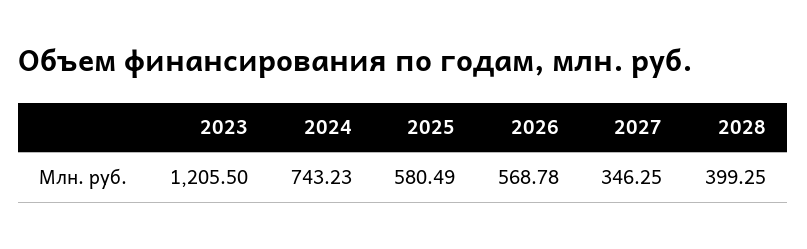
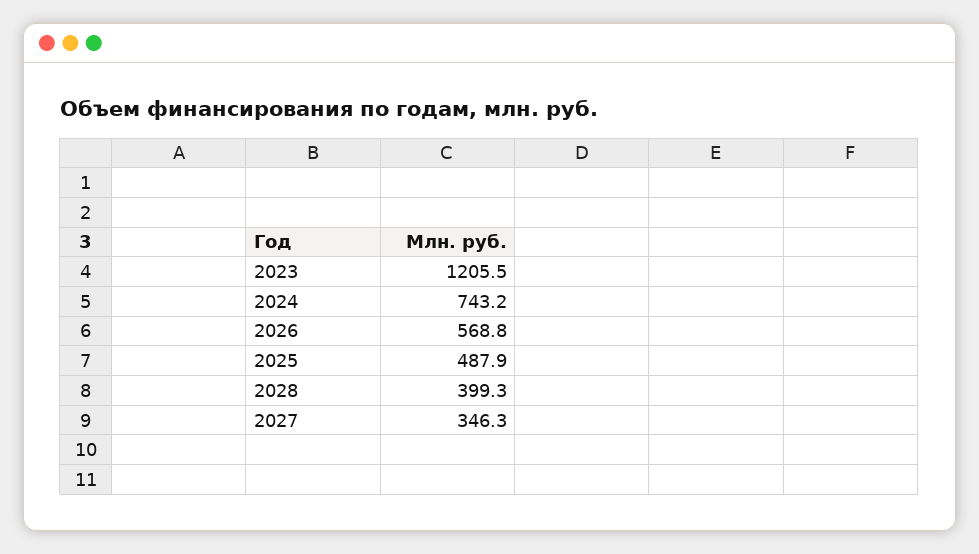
2025: 580.49 -> 487.9

